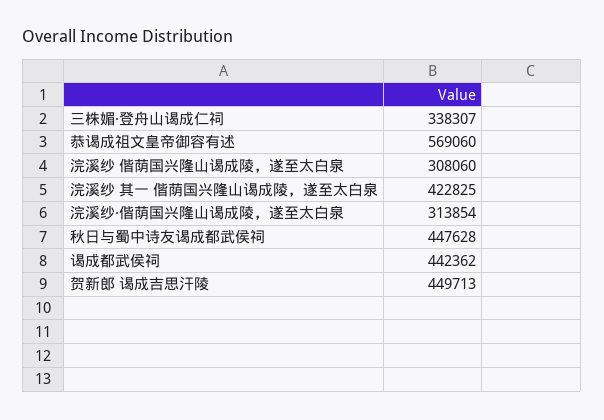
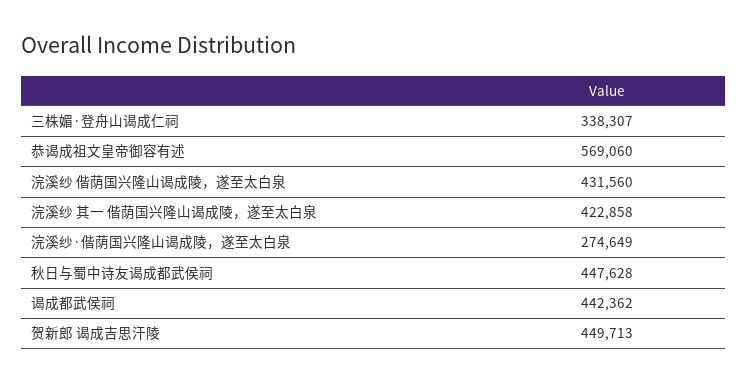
浣溪纱 偕荫国兴隆山谒成陵，遂至太白泉: 308060 -> 431560
浣溪纱 其一 偕荫国兴隆山谒成陵，遂至太白泉: 422825 -> 422858
浣溪纱·偕荫国兴隆山谒成陵，遂至太白泉: 313854 -> 274649

